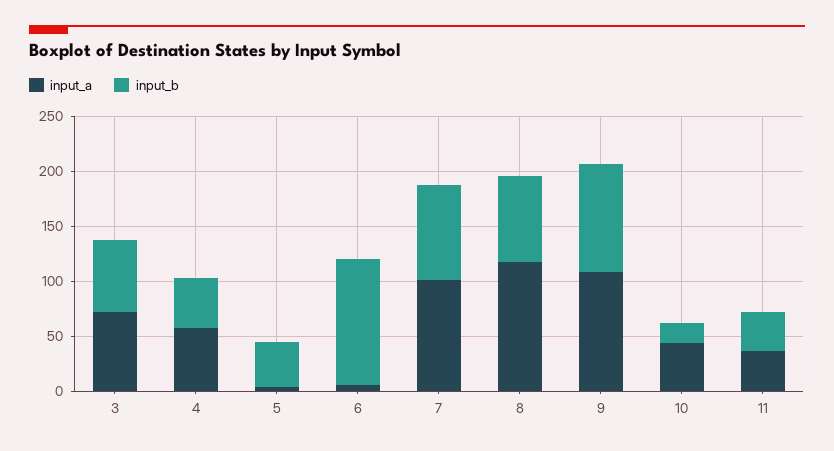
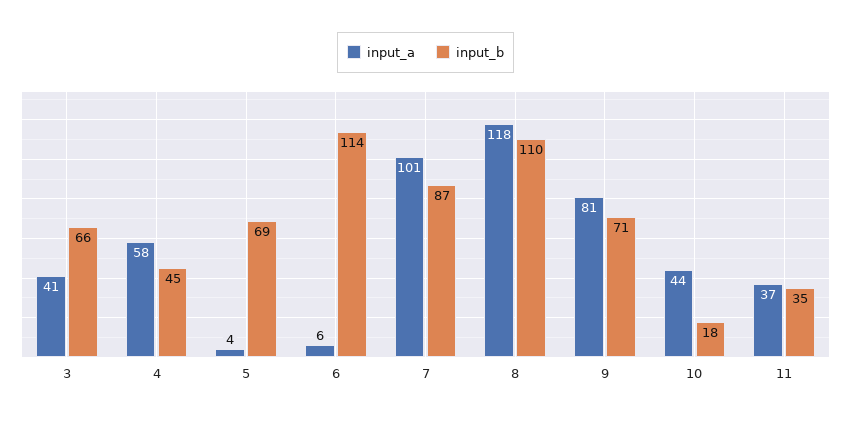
input_a, 3: 70 -> 41
input_b, 5: 40 -> 69
input_b, 8: 80 -> 110
input_a, 9: 110 -> 81
input_b, 9: 100 -> 71

